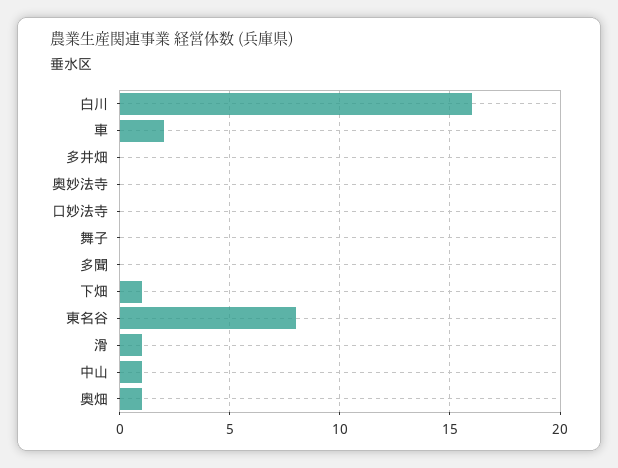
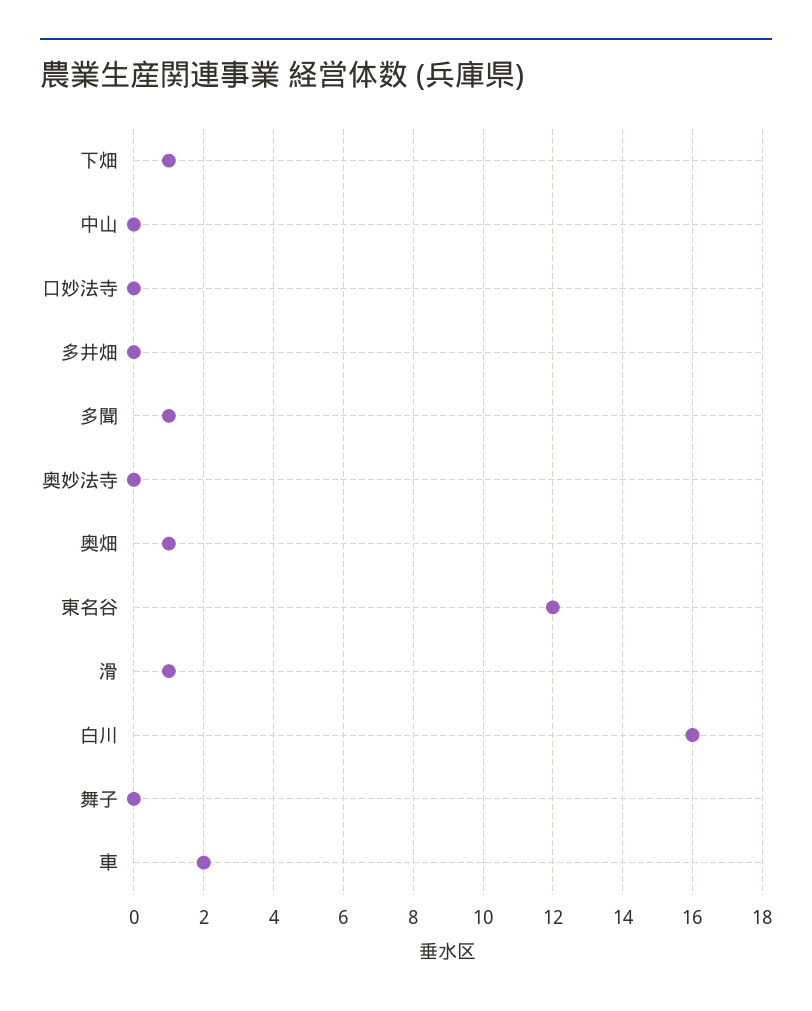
多聞: 0 -> 1
東名谷: 8 -> 12
中山: 1 -> 0

